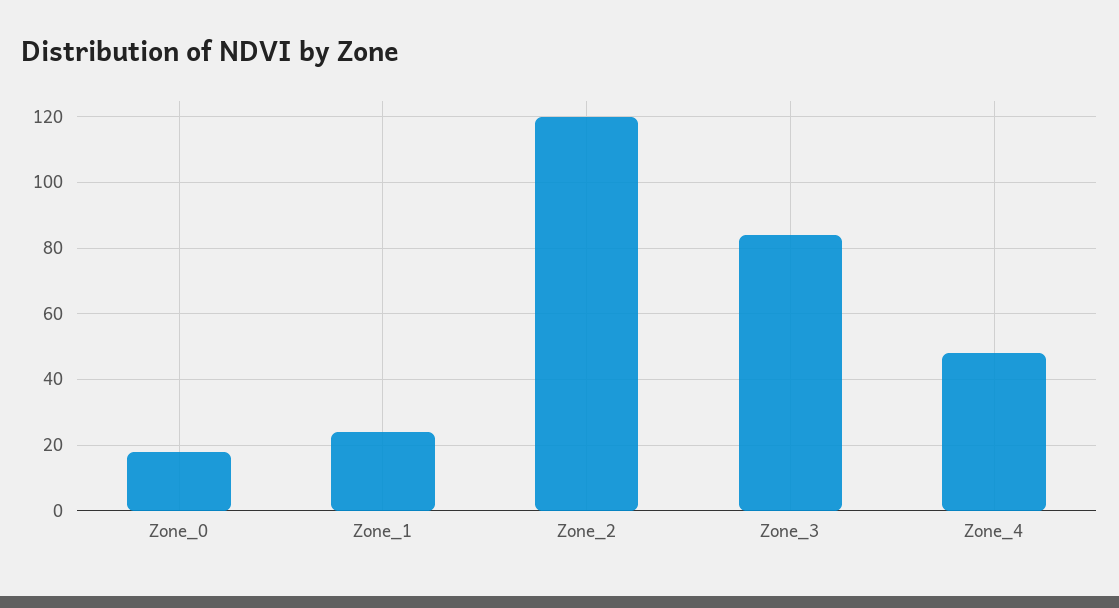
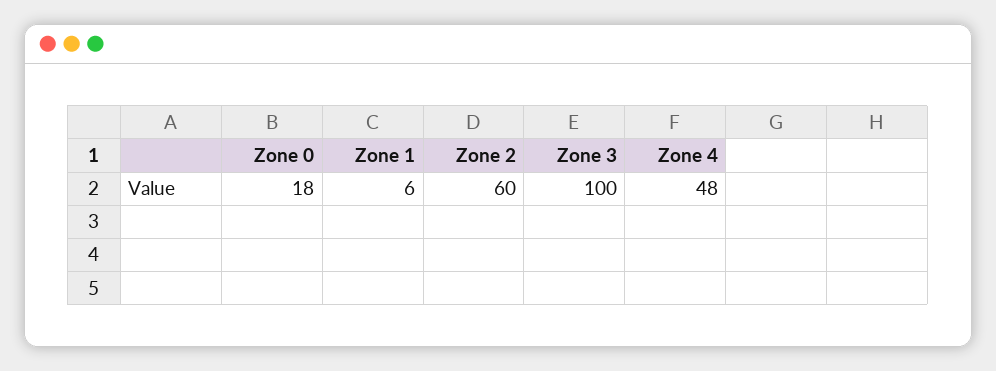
Zone_1: 25 -> 6
Zone_2: 120 -> 60
Zone_3: 85 -> 100

